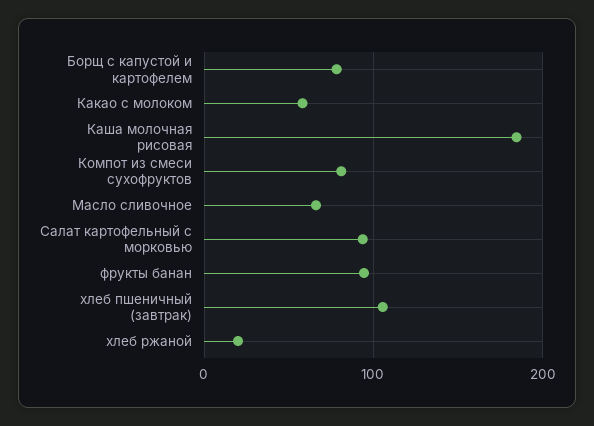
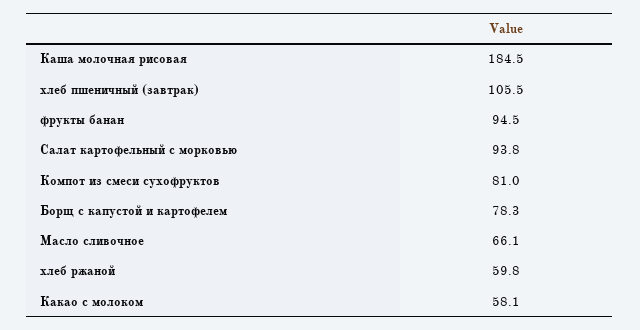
хлеб ржаной: 20 -> 59.8

